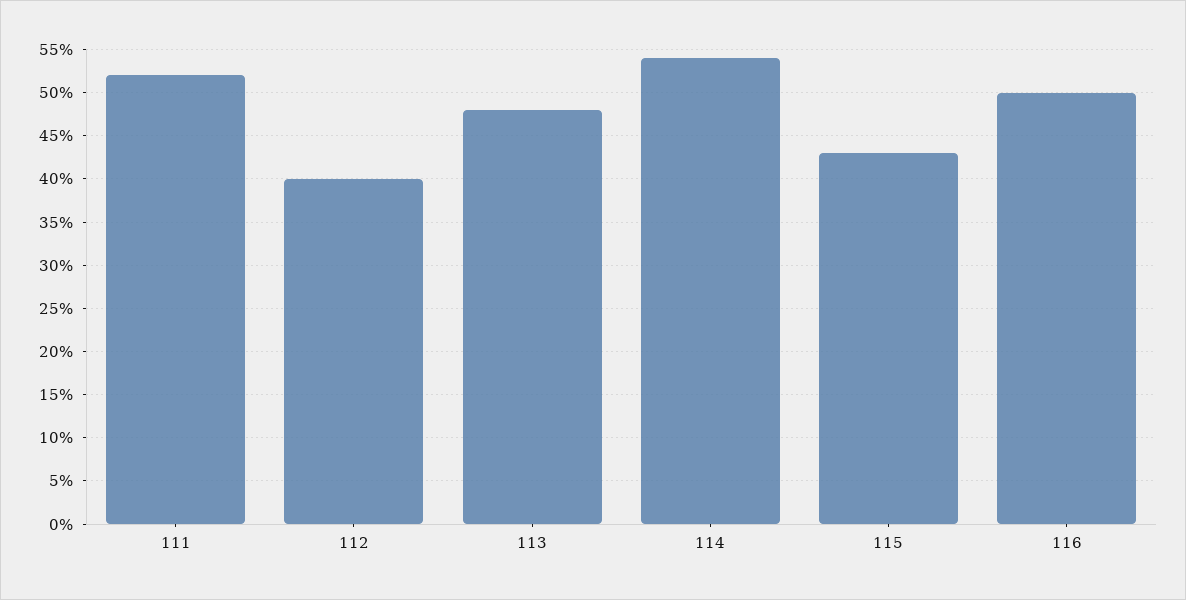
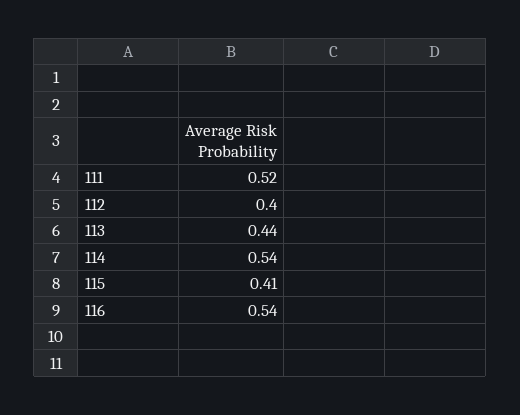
113: 0.48 -> 0.44
115: 0.43 -> 0.41
116: 0.5 -> 0.54

